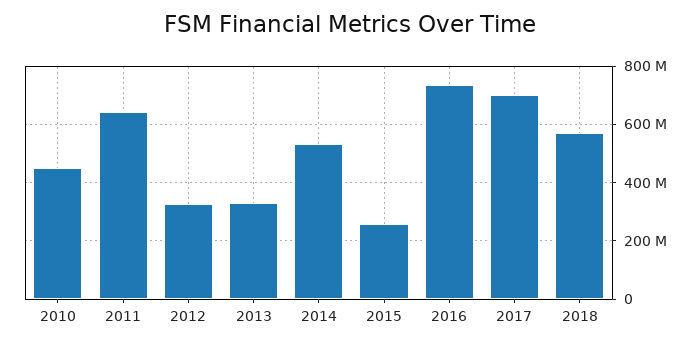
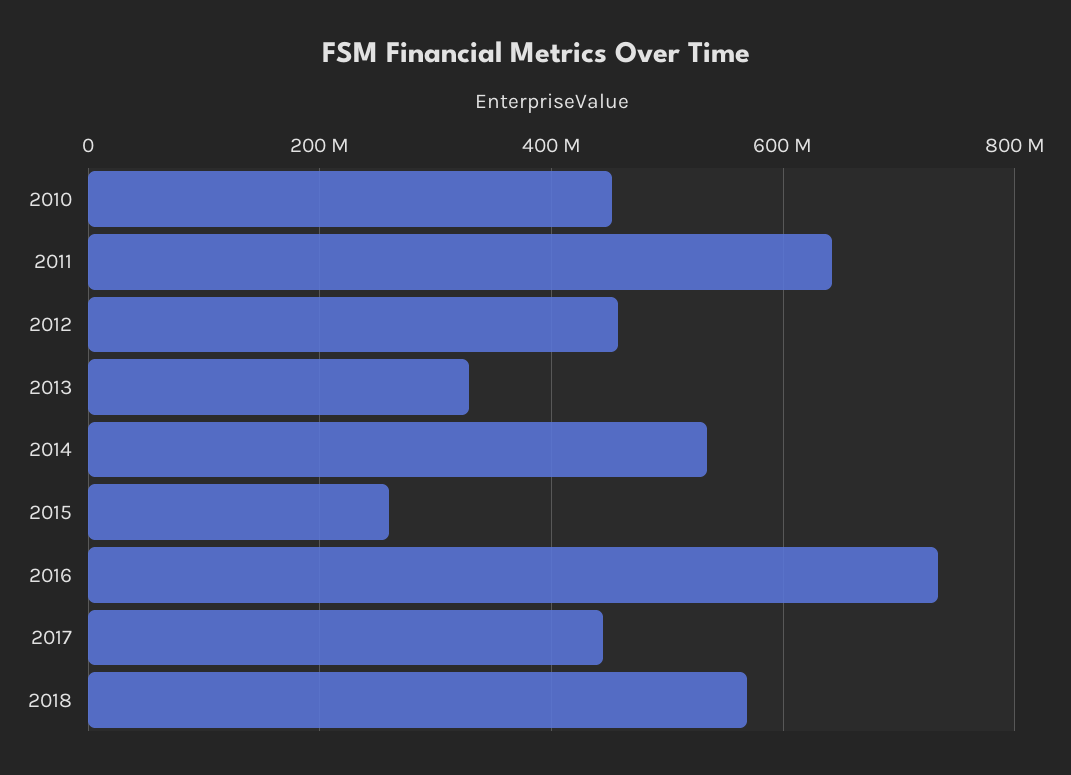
2012: 325000000 -> 460000000
2017: 700000000 -> 440000000

